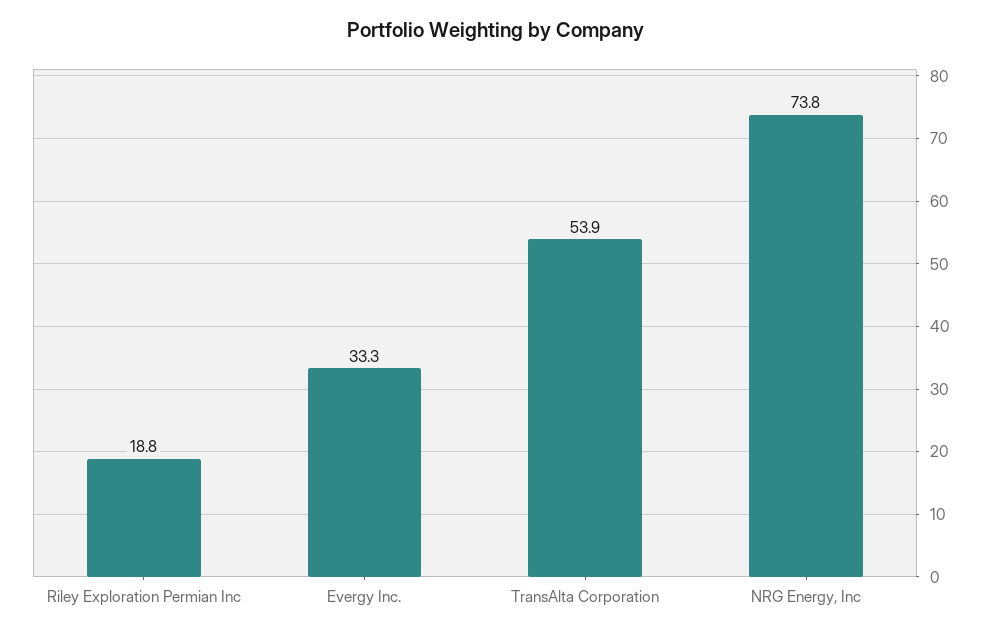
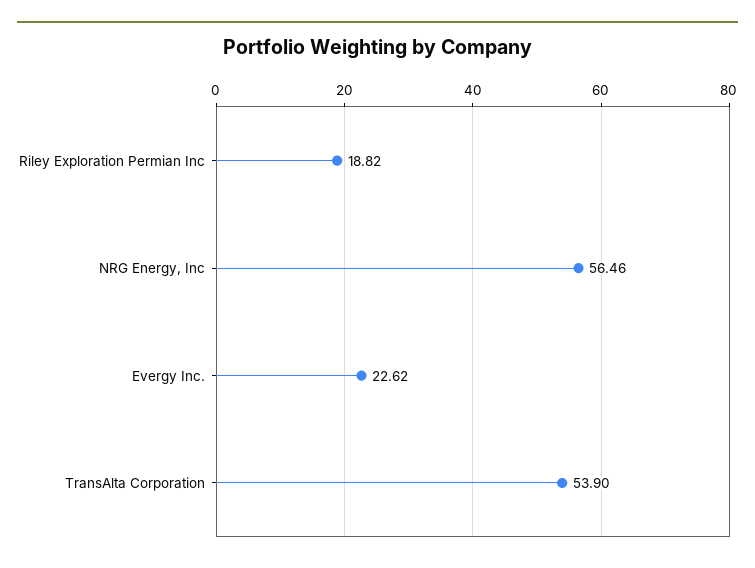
Evergy Inc.: 33.3 -> 22.62
NRG Energy, Inc: 73.8 -> 56.46

